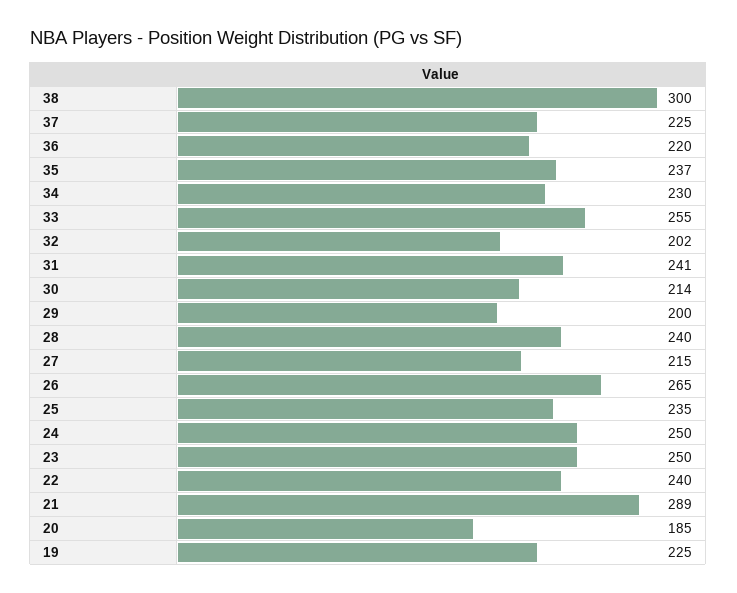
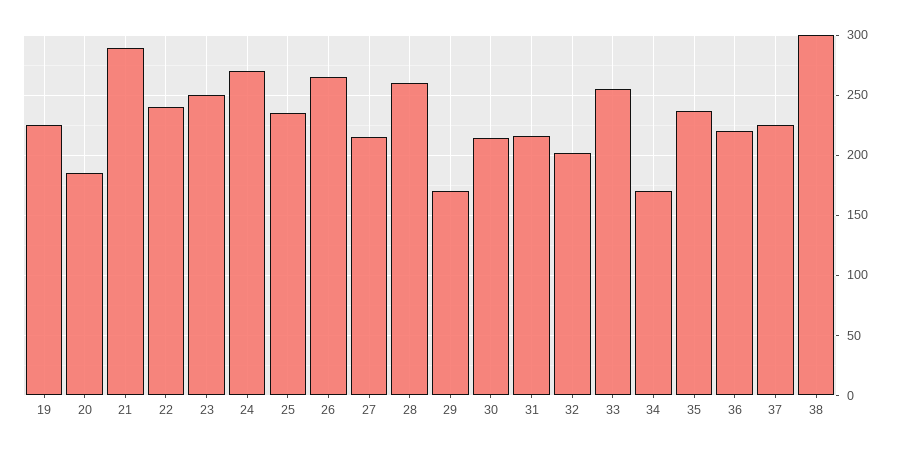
34: 230 -> 170
31: 241 -> 215
29: 200 -> 170
28: 240 -> 260
24: 250 -> 270

